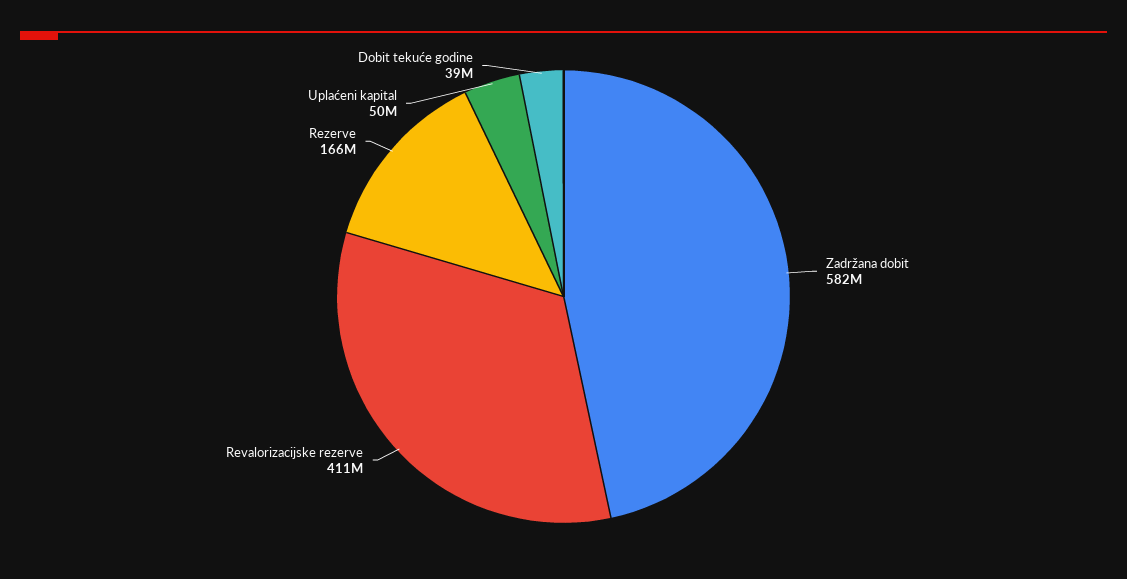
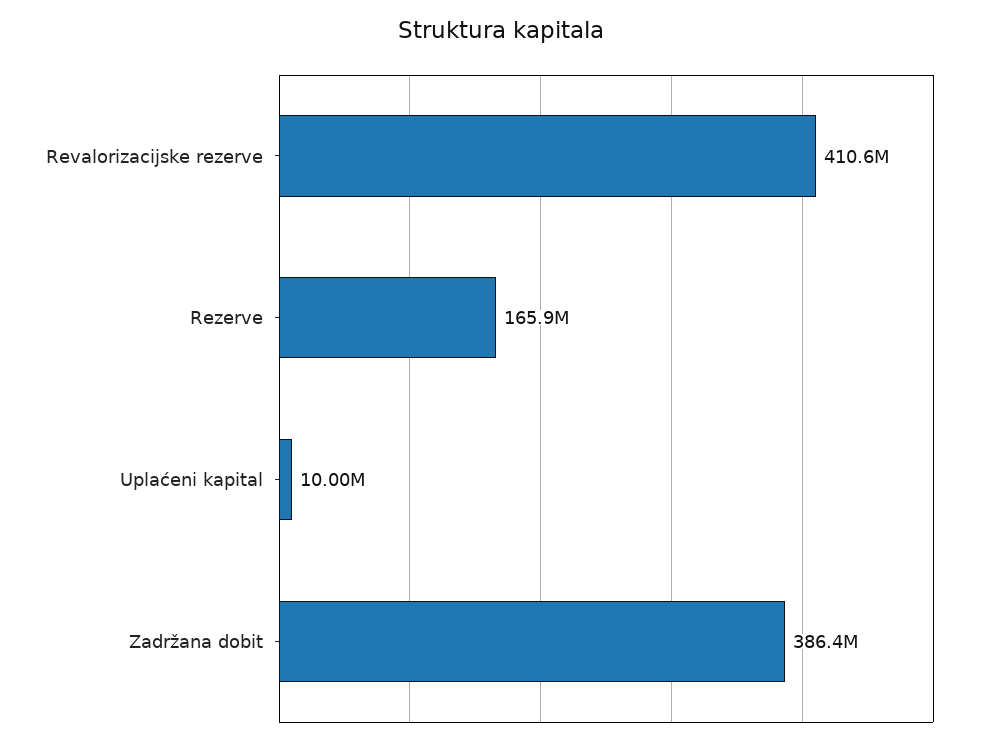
Zadržana dobit: 582000000 -> 386400000
Uplaćeni kapital: 50000000 -> 10000000
Dobit tekuće godine: 39000000 -> none

